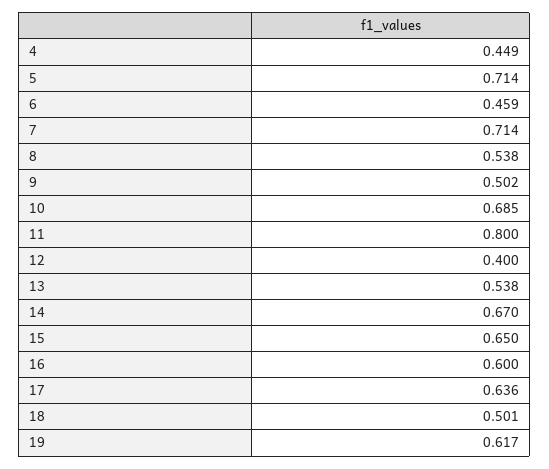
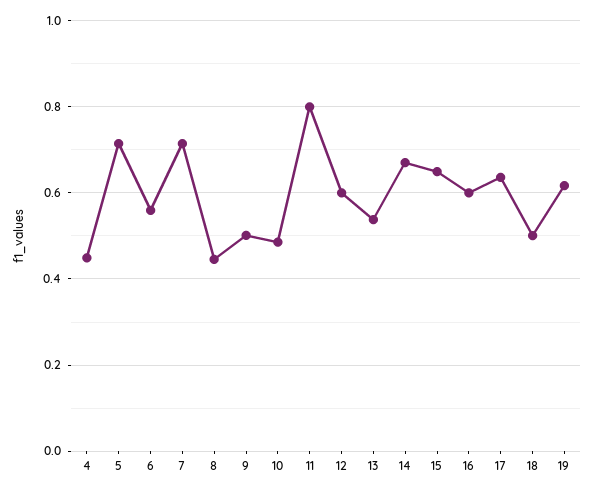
6: 0.459 -> 0.56
8: 0.538 -> 0.44
10: 0.685 -> 0.48
12: 0.4 -> 0.6

